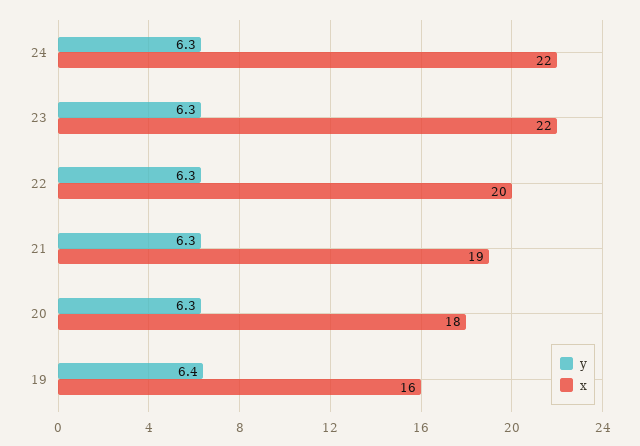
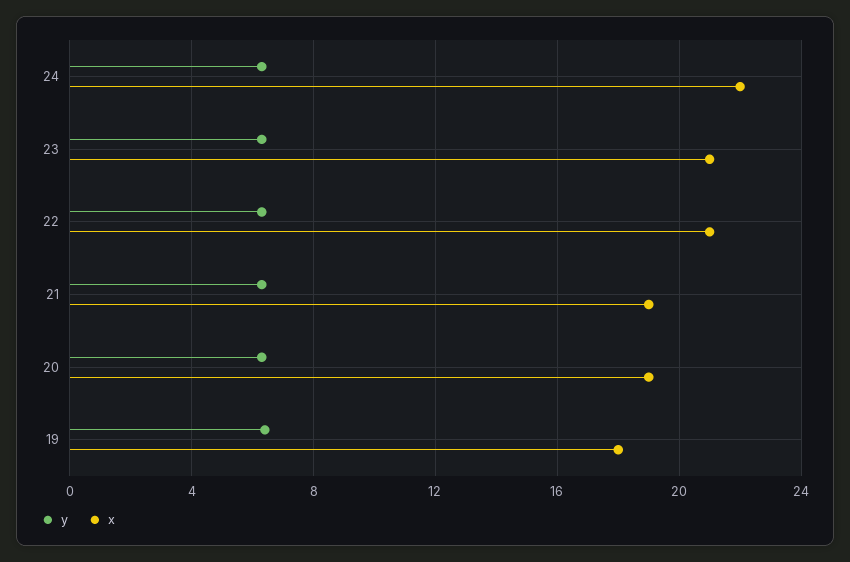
x, 23: 22 -> 21
x, 22: 20 -> 21
x, 20: 18 -> 19
x, 19: 16 -> 18

